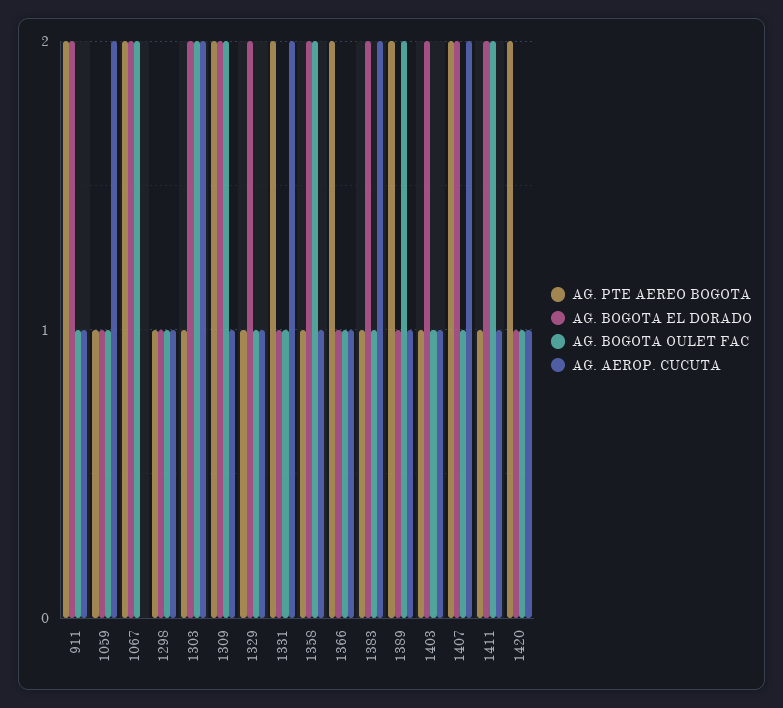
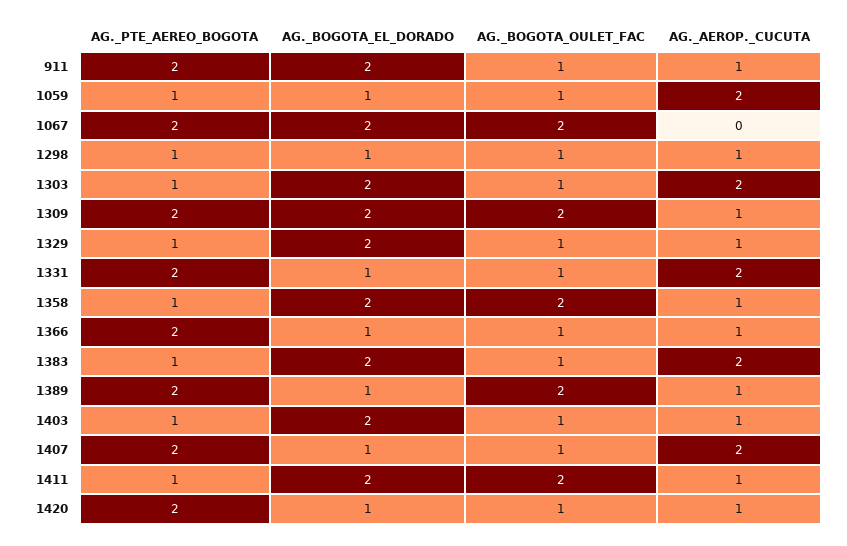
AG. BOGOTA OULET FAC, 1303: 2 -> 1
AG. BOGOTA EL DORADO, 1407: 2 -> 1

